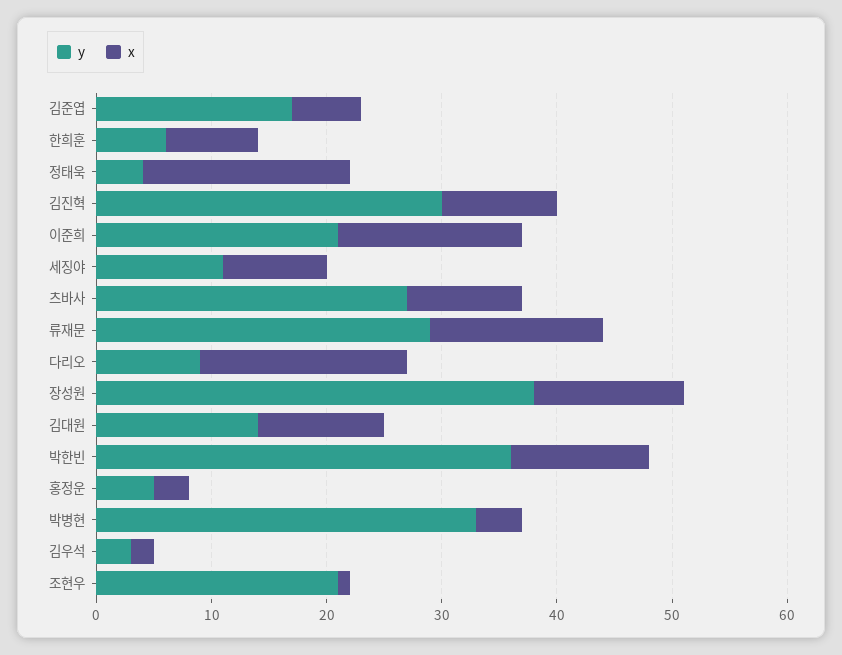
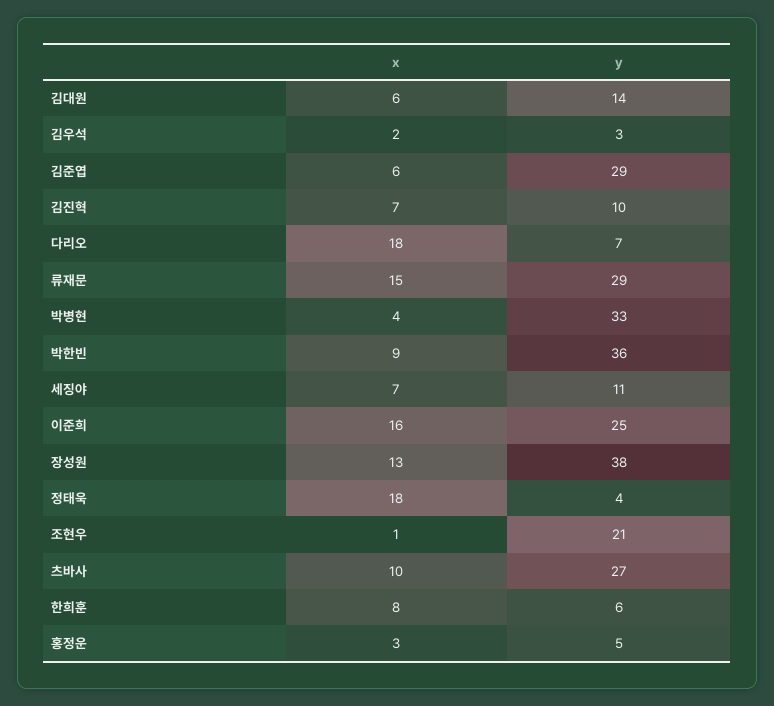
y, 김준엽: 17 -> 29
y, 김진혁: 30 -> 10
x, 김진혁: 10 -> 7
y, 이준희: 21 -> 25
x, 세징야: 9 -> 7
y, 다리오: 9 -> 7
x, 김대원: 11 -> 6
x, 박한빈: 12 -> 9

